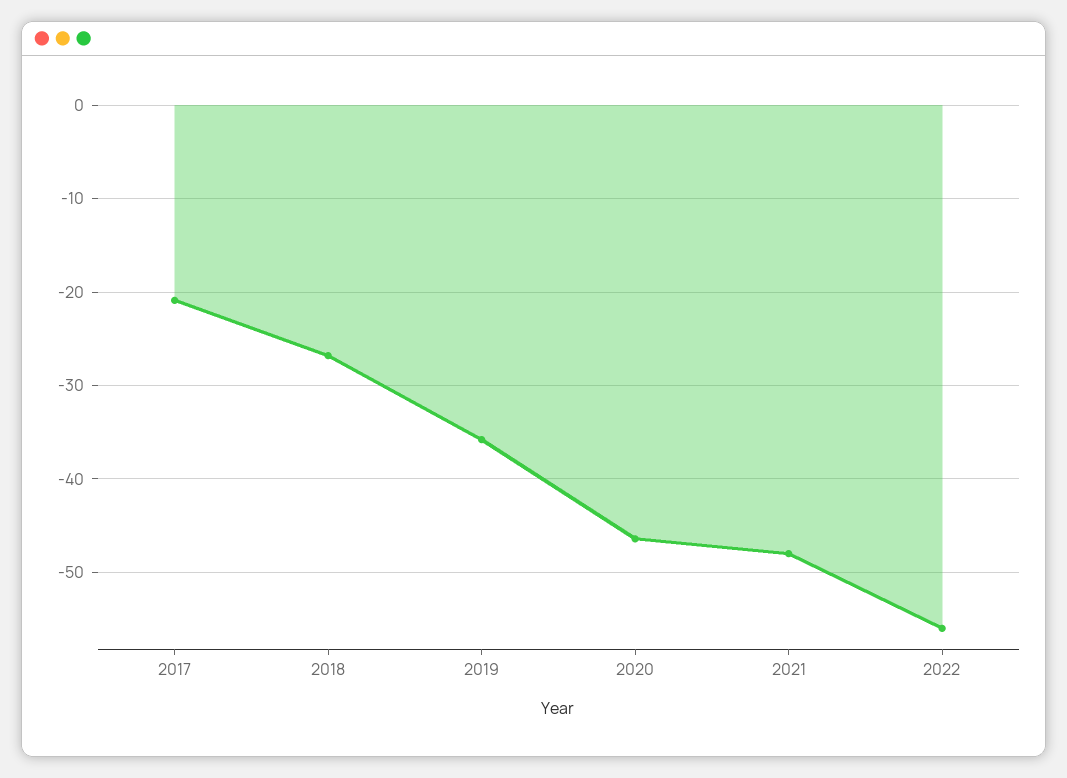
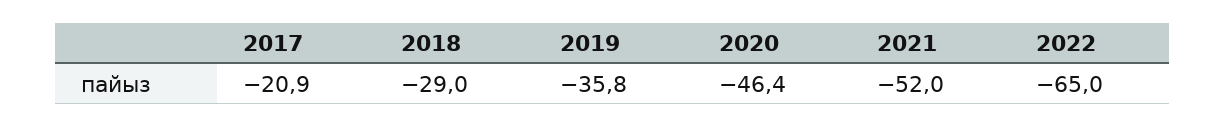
2018: -27 -> -29
2021: -48 -> -52
2022: -56 -> -65

